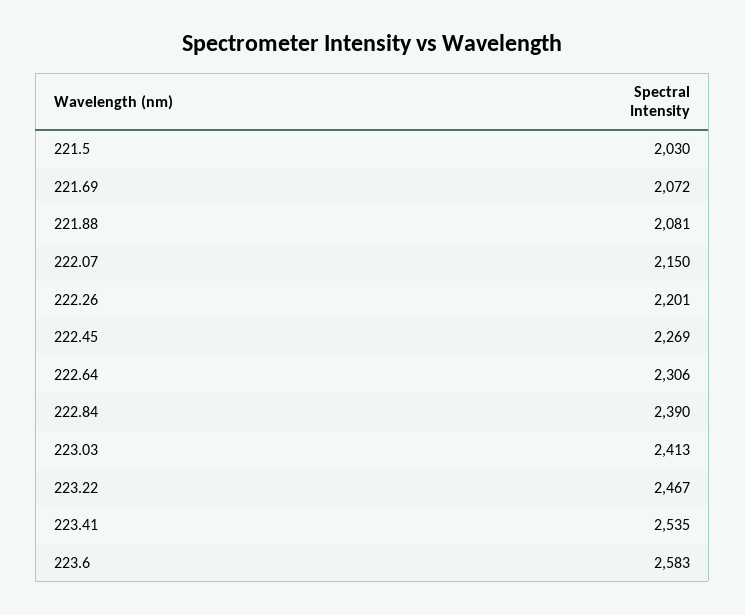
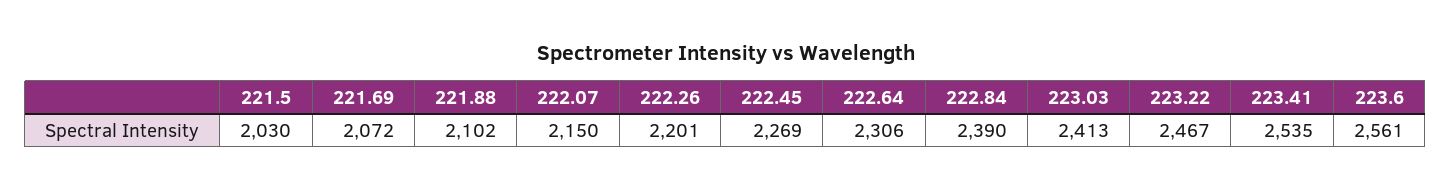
221.88: 2081 -> 2102
223.6: 2583 -> 2561

